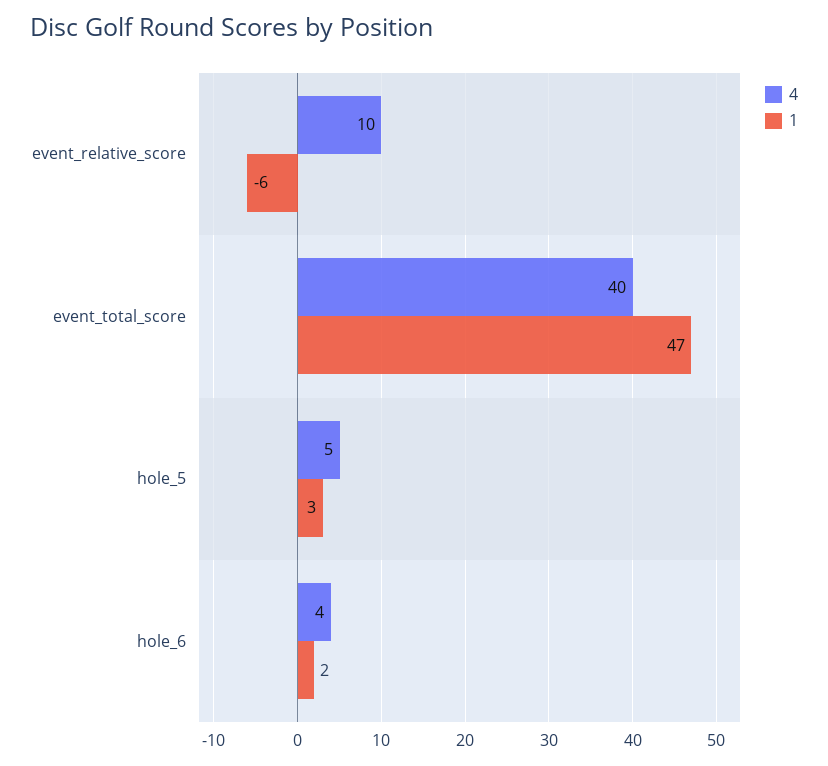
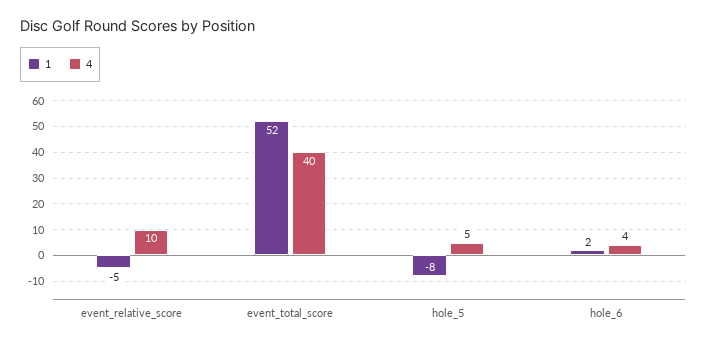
1, event_relative_score: -6 -> -5
1, event_total_score: 47 -> 52
1, hole_5: 3 -> -8

